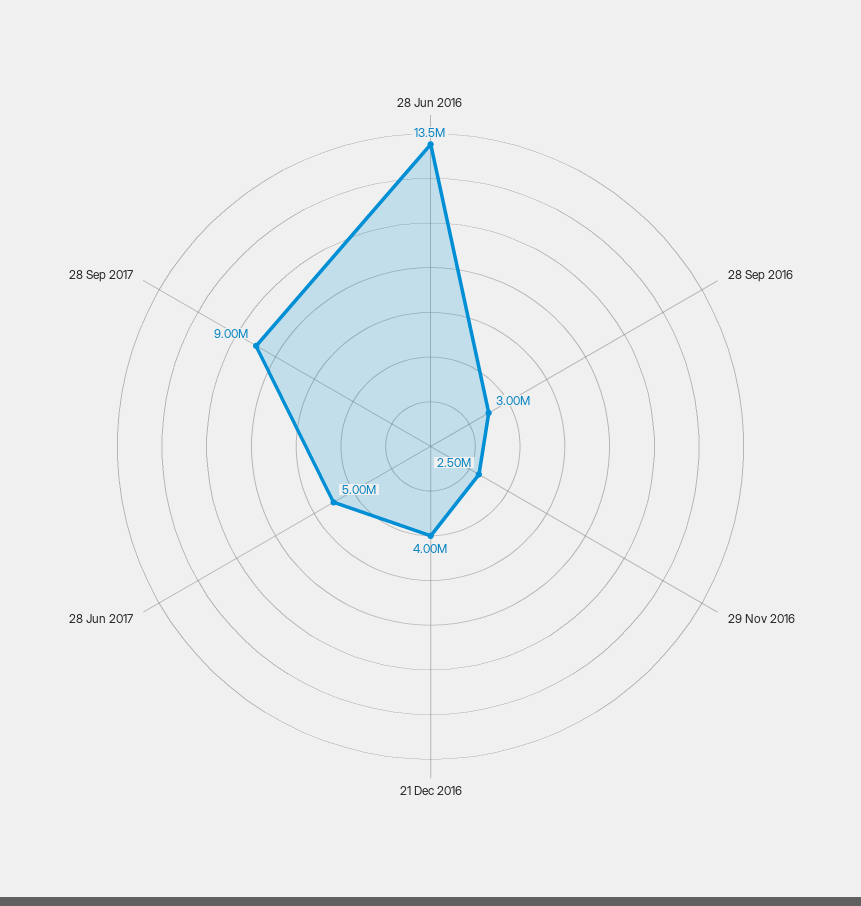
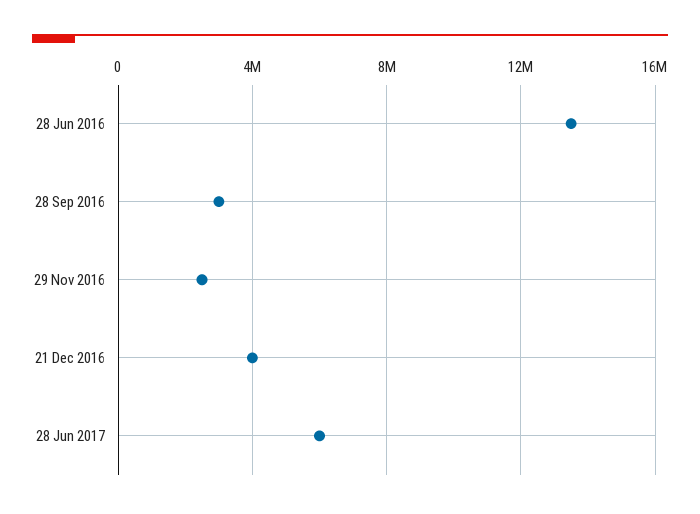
28 Jun 2017: 5000000 -> 6000000
28 Sep 2017: 9000000 -> none

